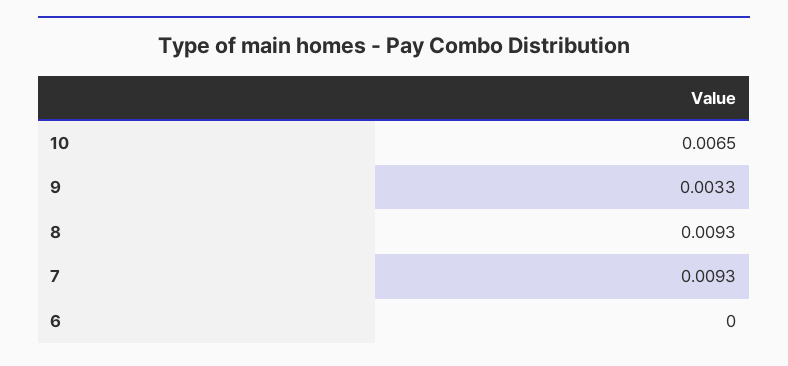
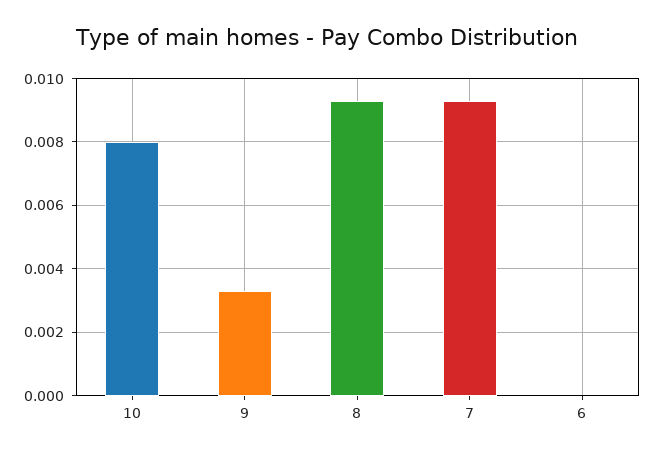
10: 0.0065 -> 0.008

